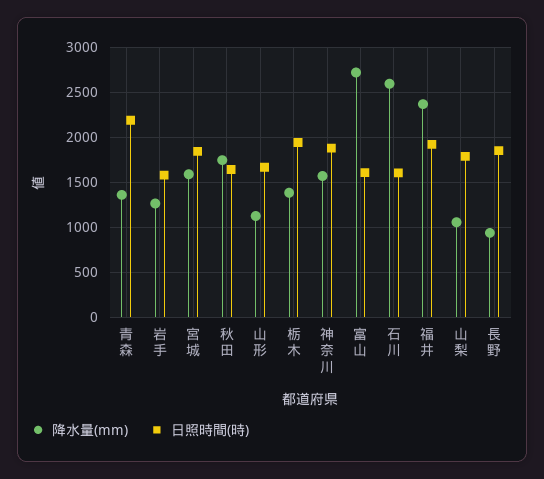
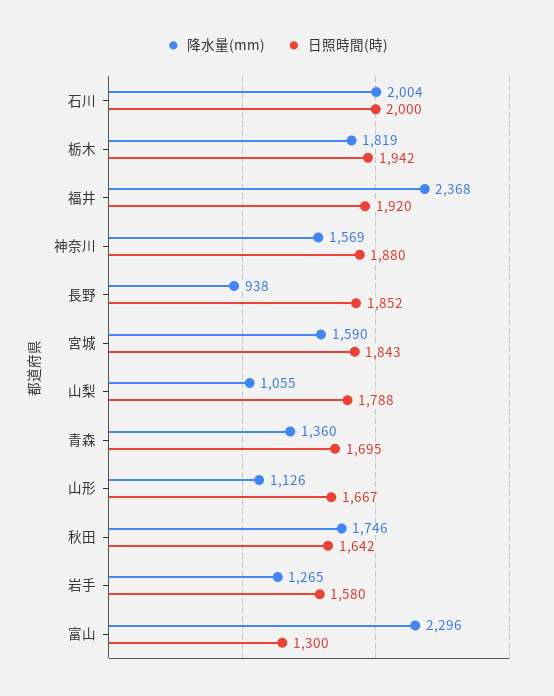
日照時間(時), 青森: 2200 -> 1695
降水量(mm), 栃木: 1400 -> 1819
降水量(mm), 富山: 2700 -> 2296
日照時間(時), 富山: 1600 -> 1300
降水量(mm), 石川: 2600 -> 2004
日照時間(時), 石川: 1600 -> 2000

